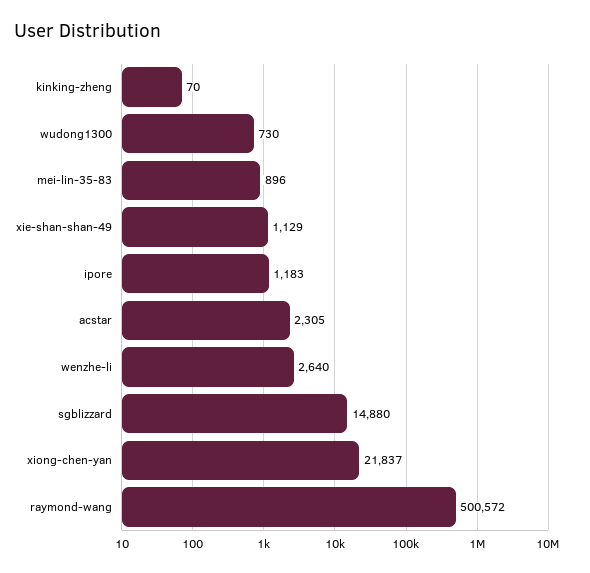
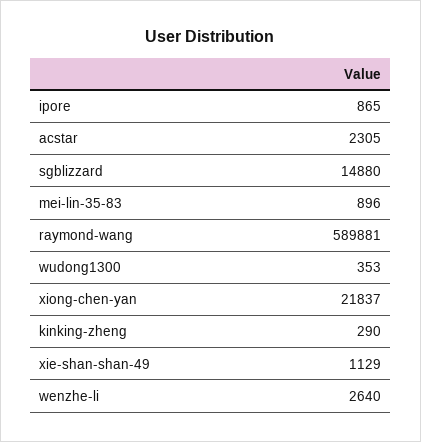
kinking-zheng: 70 -> 290
wudong1300: 730 -> 353
ipore: 1183 -> 865
raymond-wang: 500572 -> 589881

